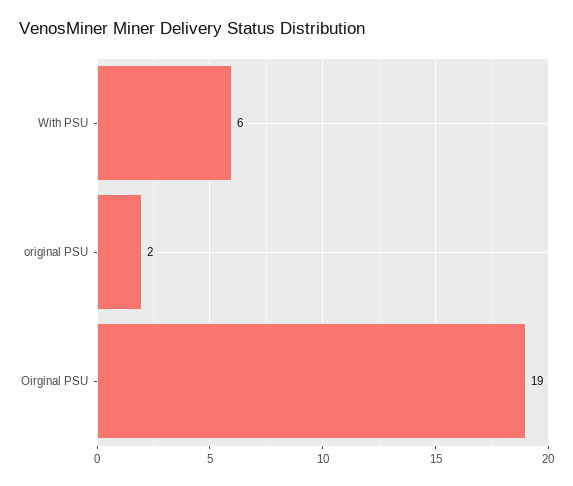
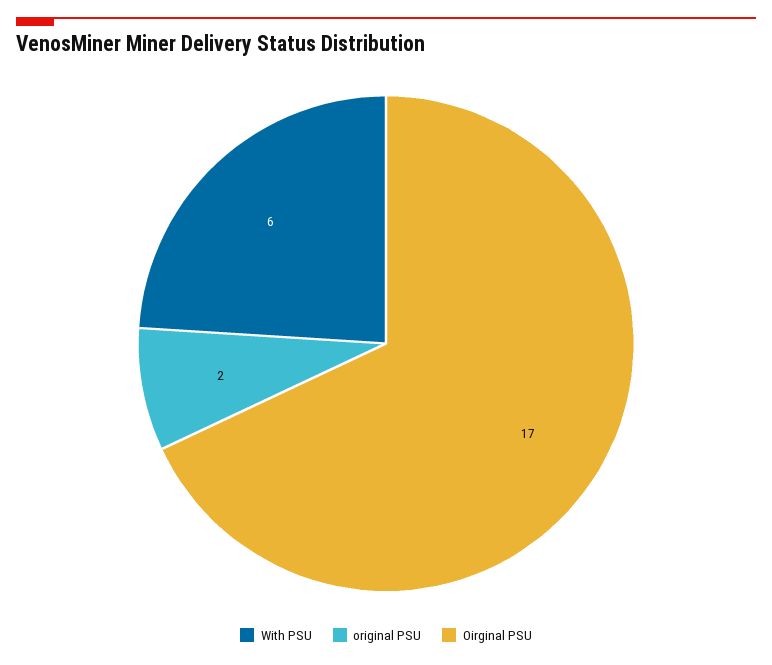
Oirginal PSU: 19 -> 17

